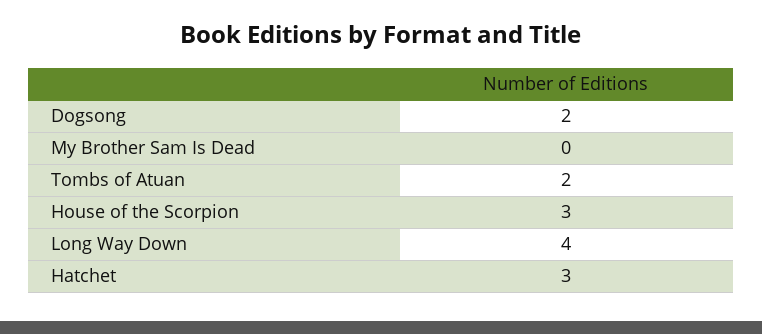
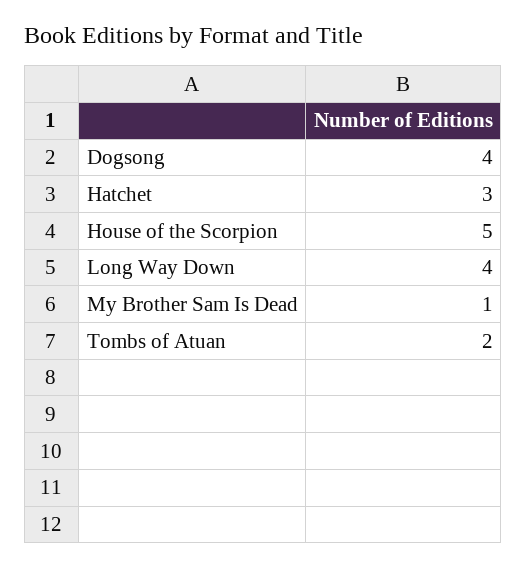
Dogsong: 2 -> 4
My Brother Sam Is Dead: 0 -> 1
House of the Scorpion: 3 -> 5

